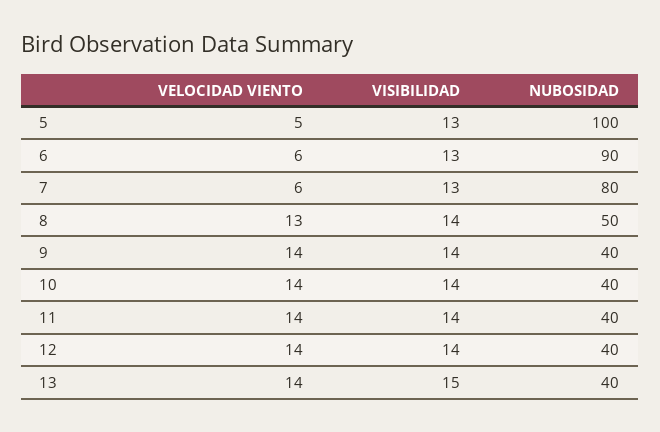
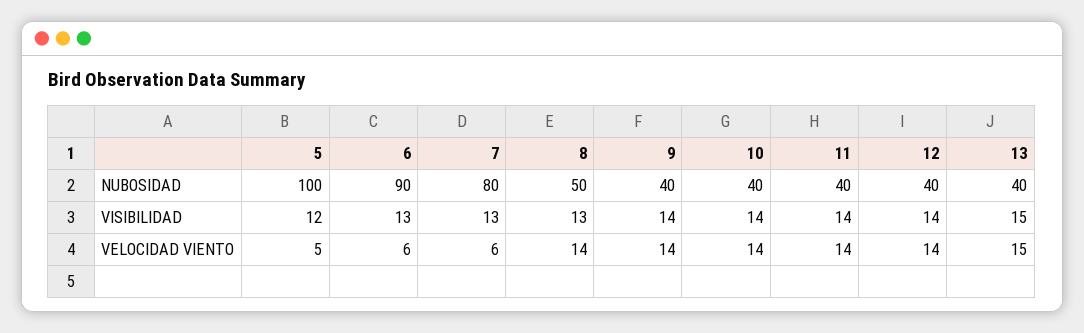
VISIBILIDAD, 5: 13 -> 12
VELOCIDAD VIENTO, 8: 13 -> 14
VISIBILIDAD, 8: 14 -> 13
VELOCIDAD VIENTO, 13: 14 -> 15

